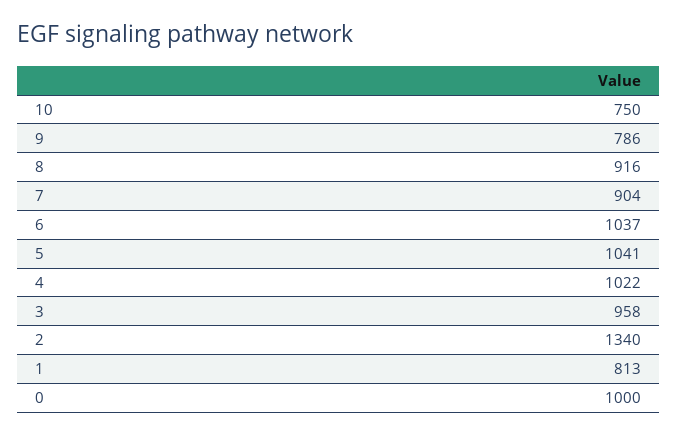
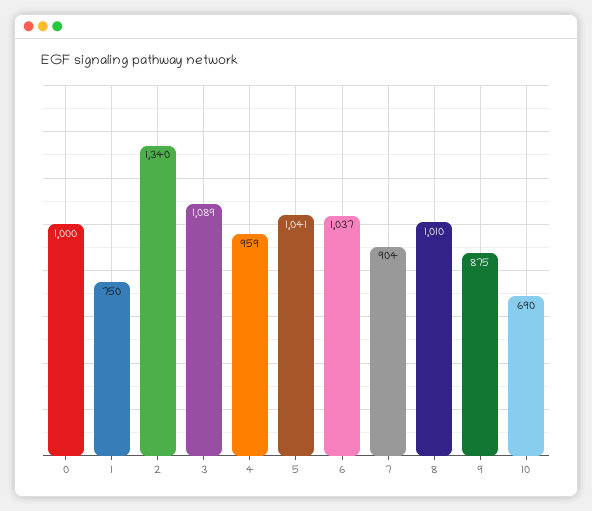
10: 750 -> 690
9: 786 -> 875
8: 916 -> 1010
4: 1022 -> 959
3: 958 -> 1089
1: 813 -> 750

